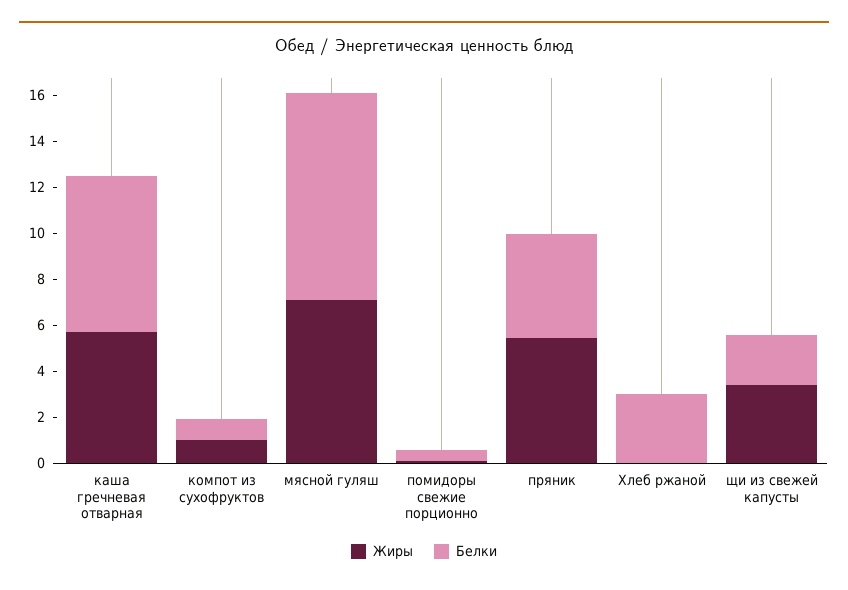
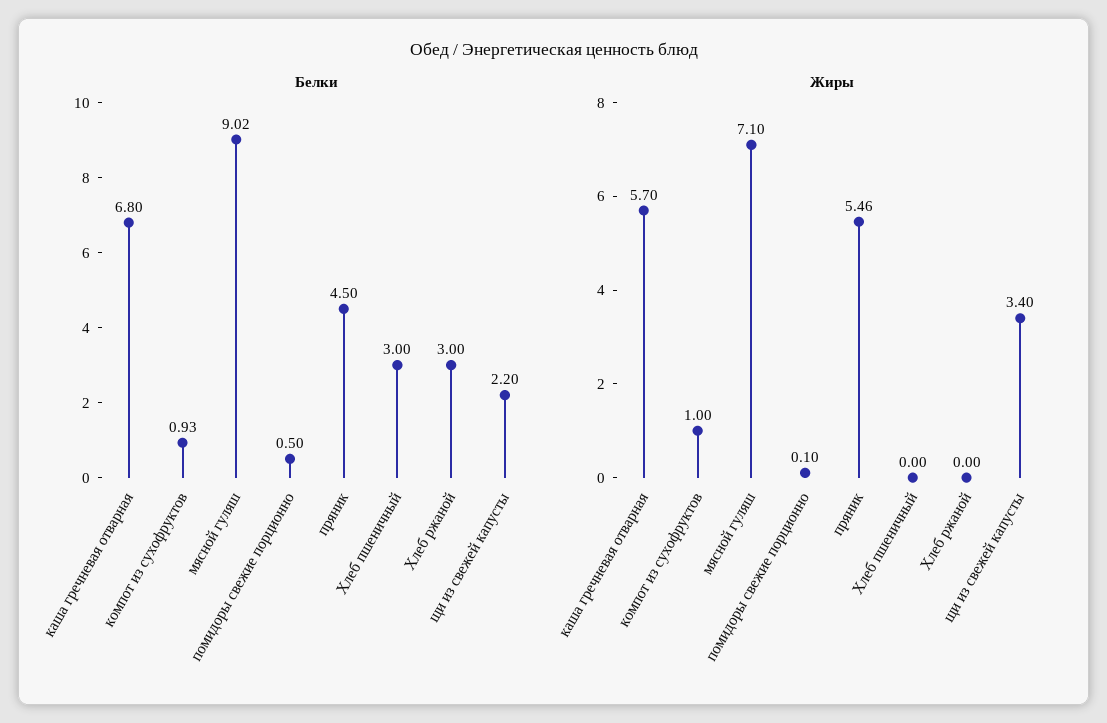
Белки, Хлеб пшеничный: none -> 3
Жиры, Хлеб пшеничный: none -> 0

